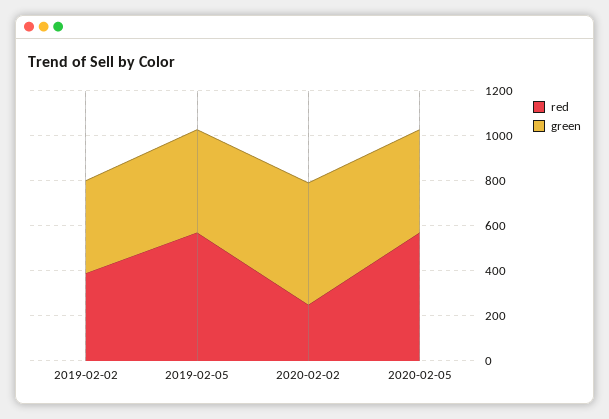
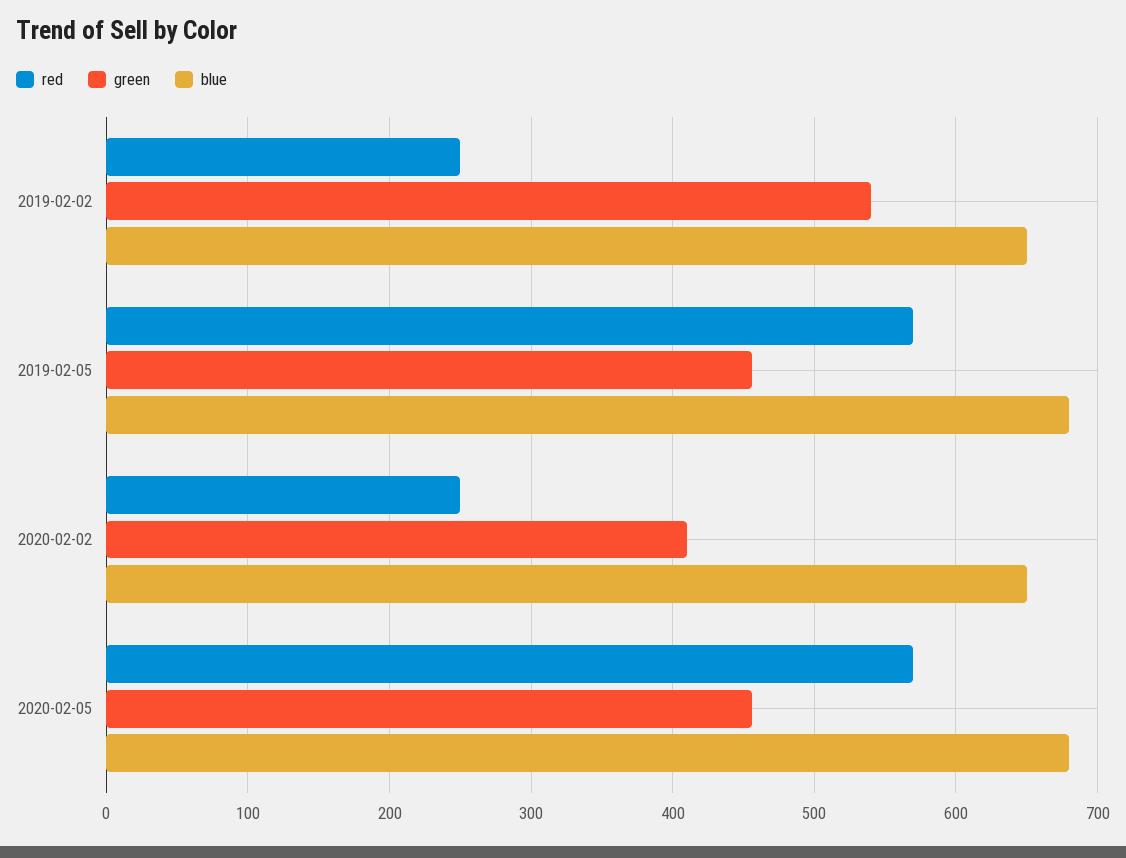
red, 2019-02-02: 400 -> 250
green, 2019-02-02: 400 -> 540
green, 2020-02-02: 550 -> 410
blue, 2019-02-02: none -> 650
blue, 2019-02-05: none -> 680
blue, 2020-02-02: none -> 650
blue, 2020-02-05: none -> 680

